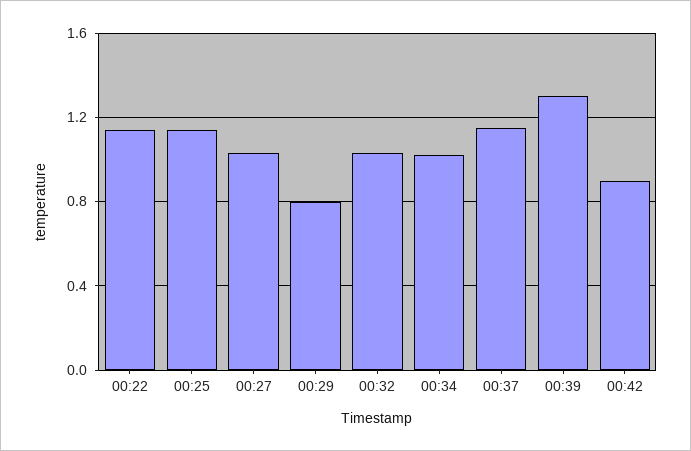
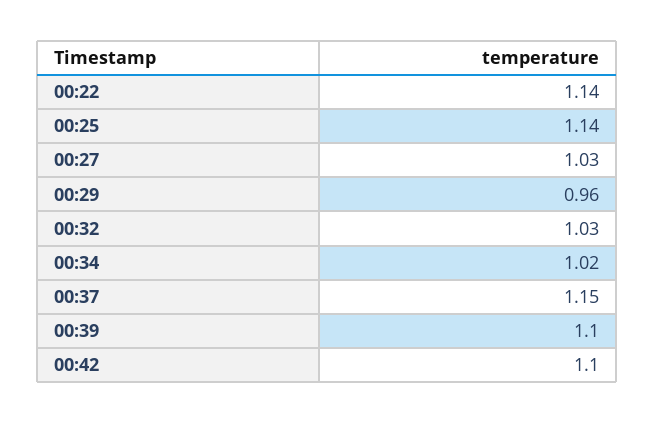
00:29: 0.8 -> 0.96
00:39: 1.3 -> 1.1
00:42: 0.9 -> 1.1

